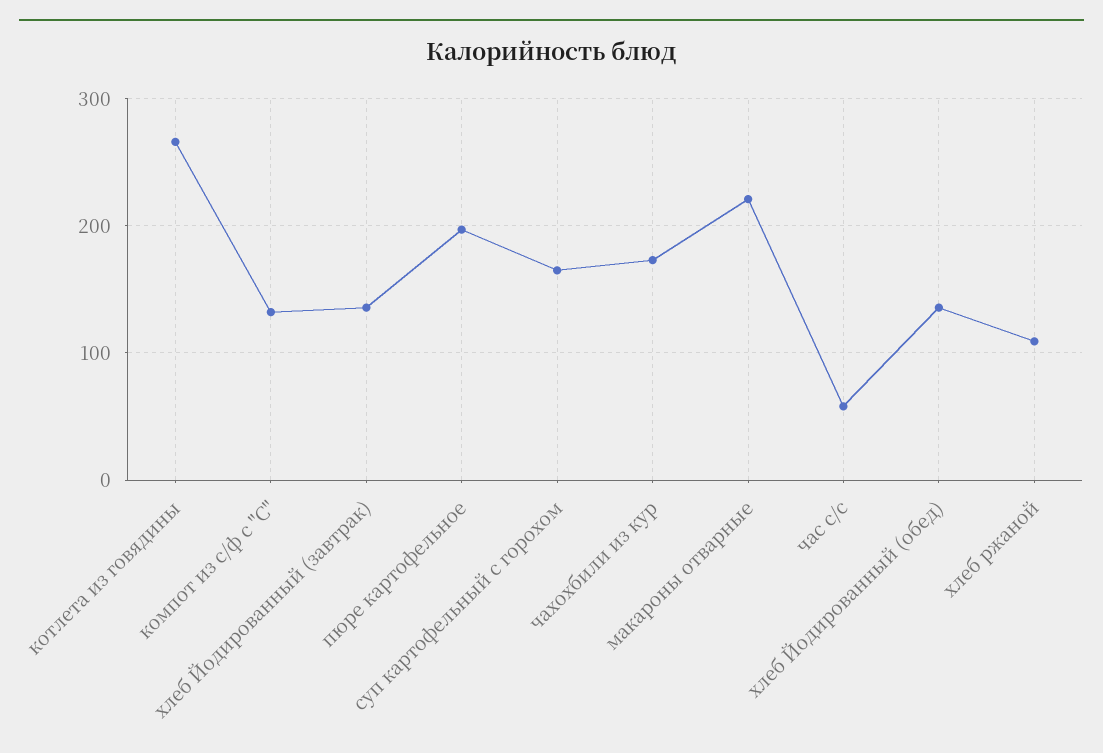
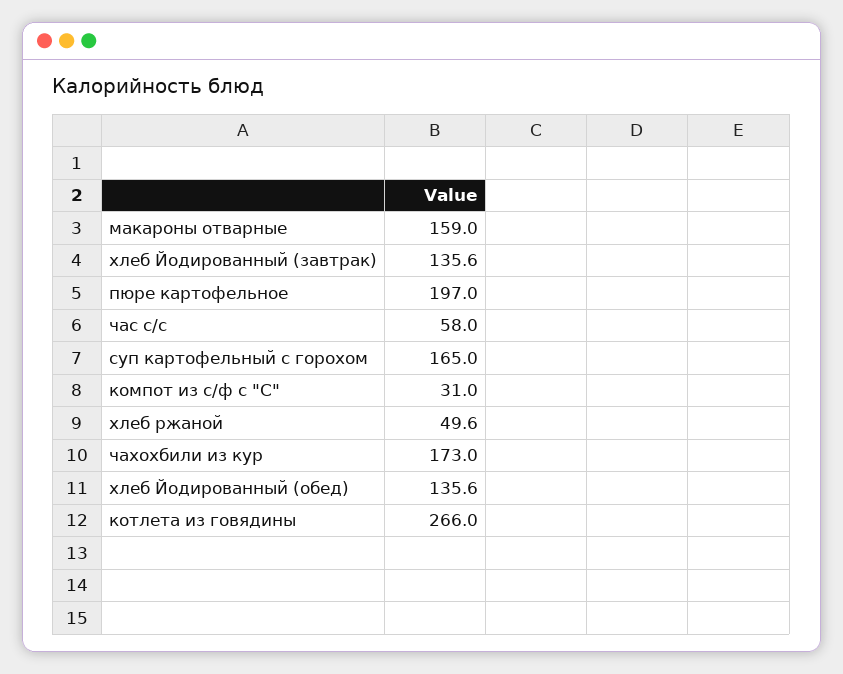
компот из с/ф с "С": 130 -> 31
макароны отварные: 220 -> 159
хлеб ржаной: 110 -> 49.6

